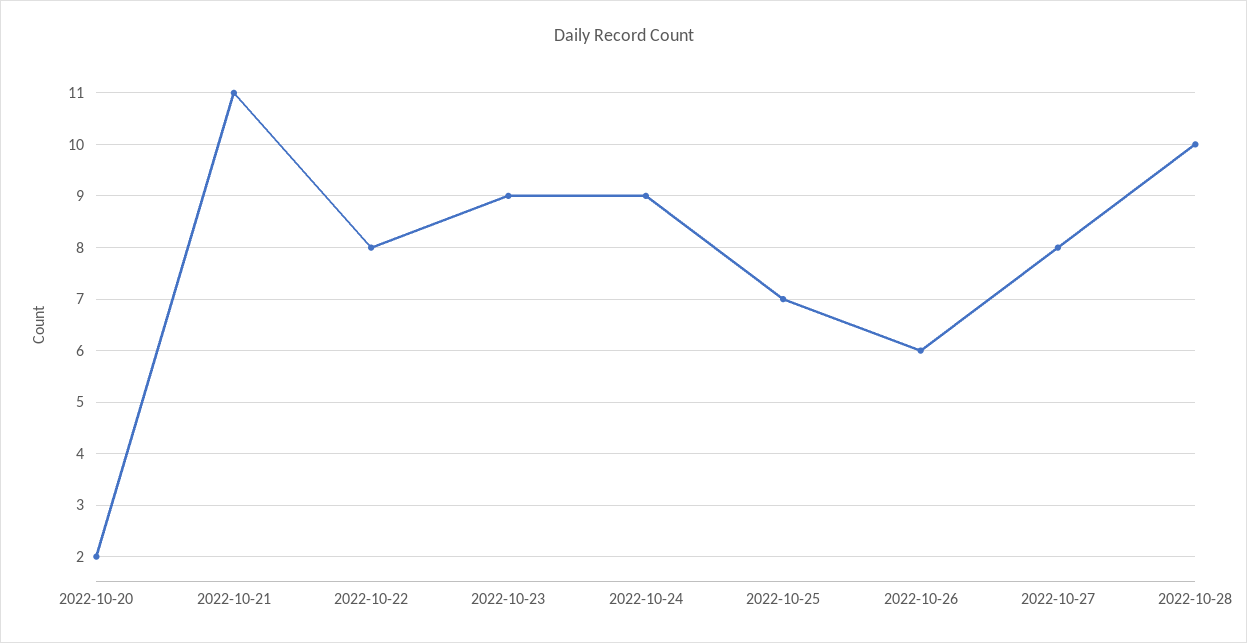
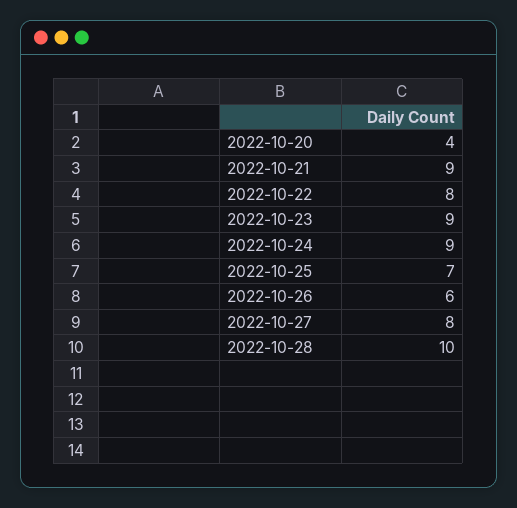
2022-10-20: 2 -> 4
2022-10-21: 11 -> 9

